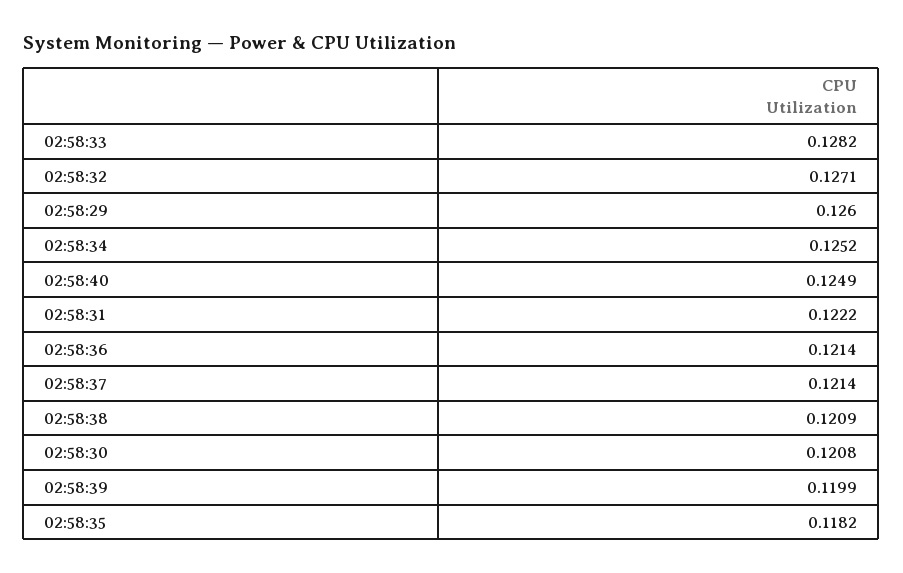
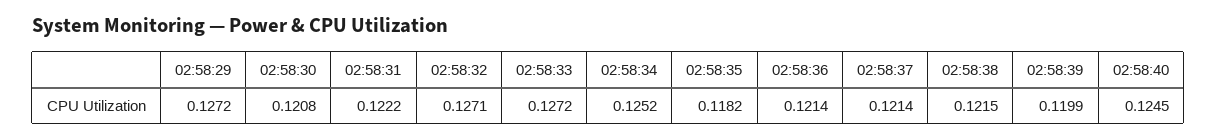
02:58:33: 0.1282 -> 0.1272
02:58:29: 0.126 -> 0.1272
02:58:40: 0.1249 -> 0.1245
02:58:38: 0.1209 -> 0.1215

